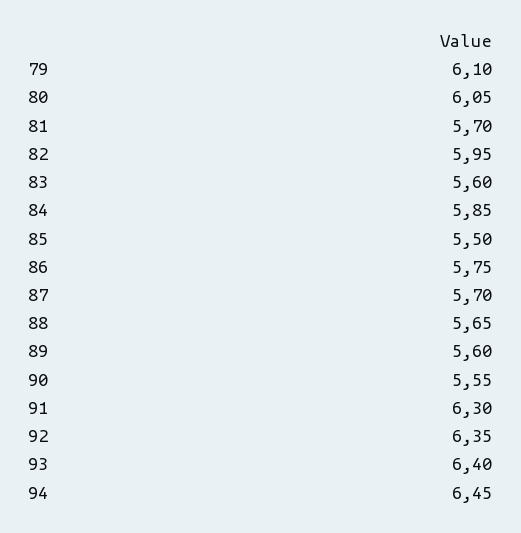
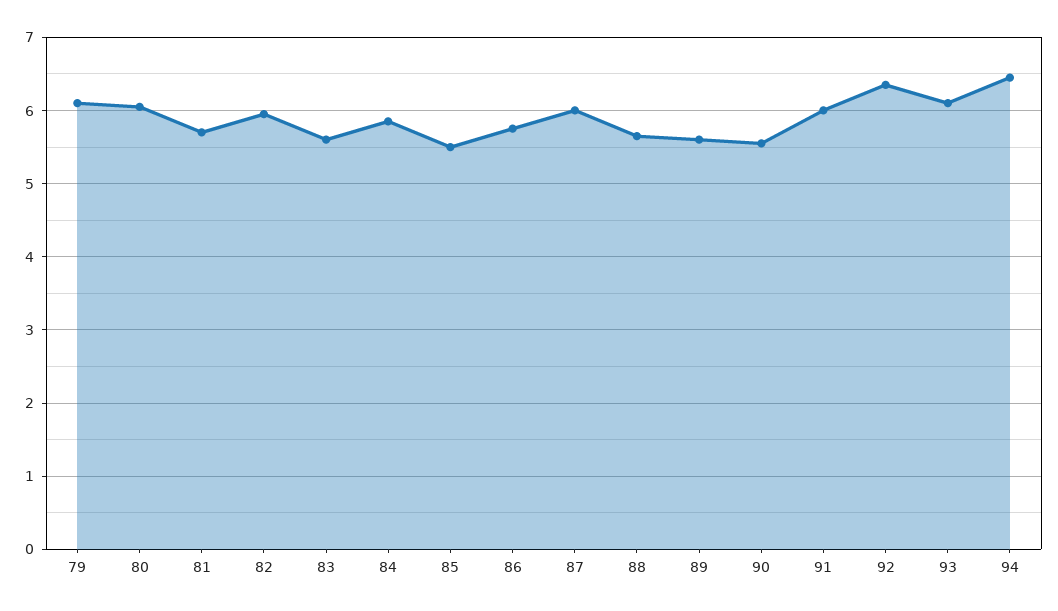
87: 5.7 -> 6
91: 6.3 -> 6
93: 6.4 -> 6.1

